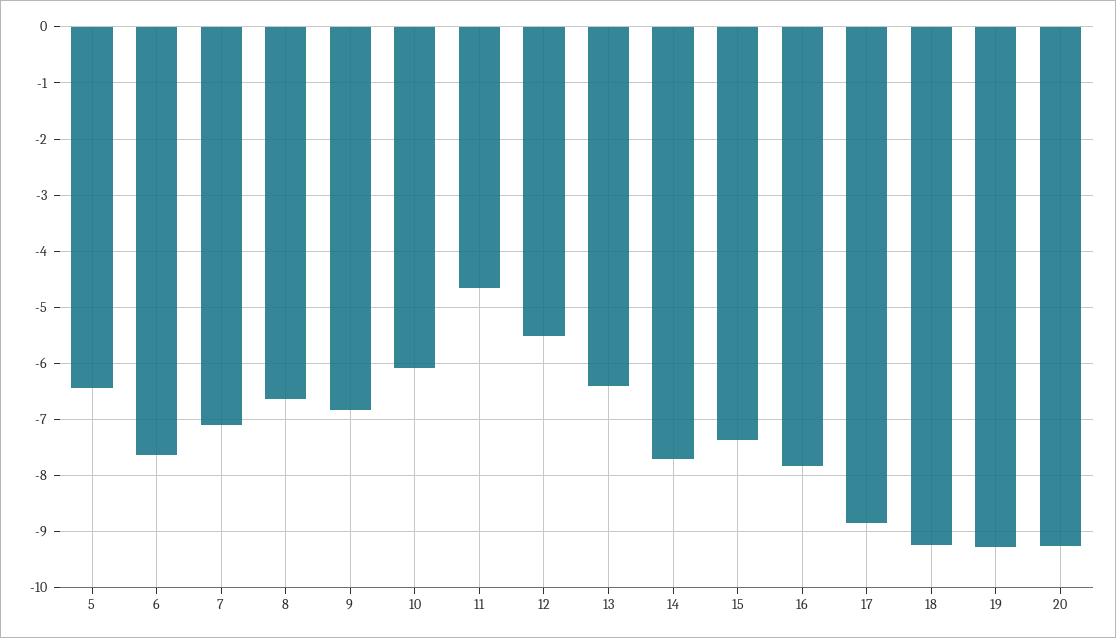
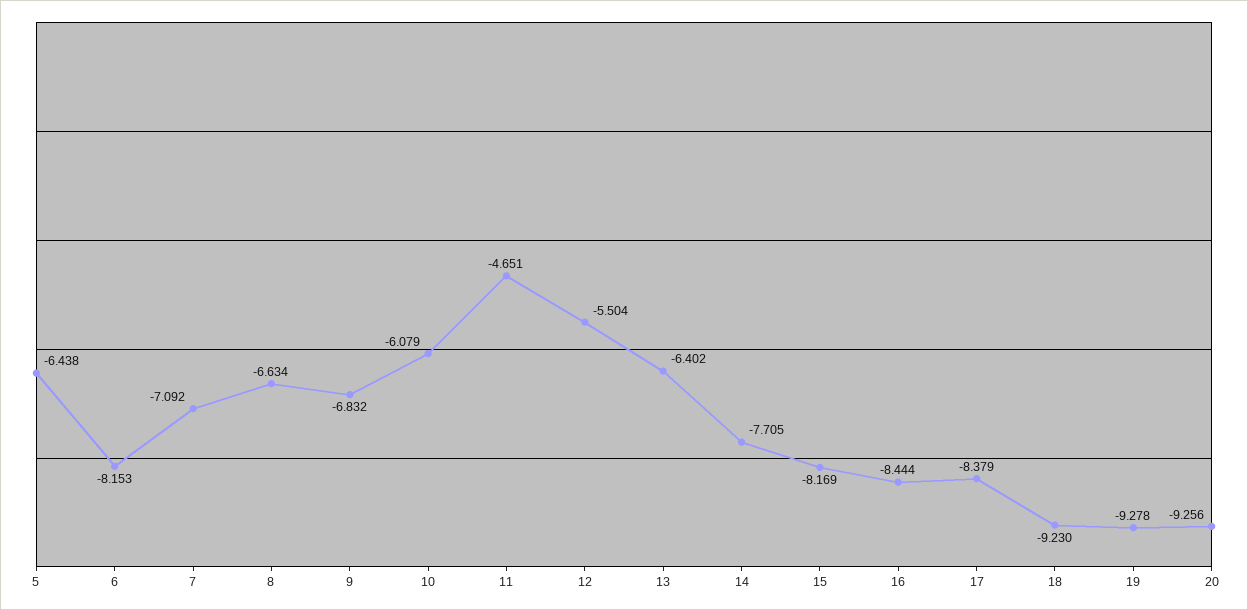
6: -7.6 -> -8.153
15: -7.4 -> -8.169
16: -7.8 -> -8.444
17: -8.8 -> -8.379

